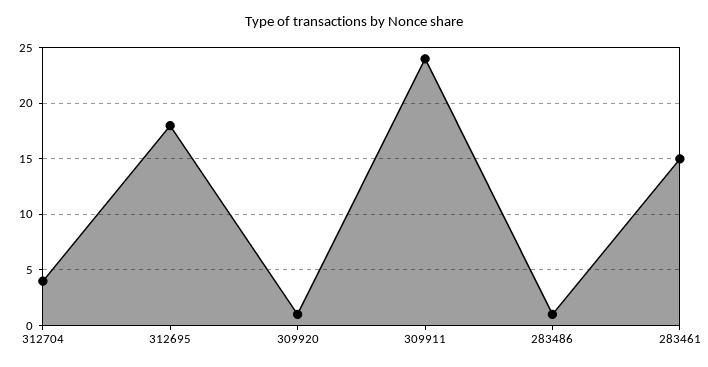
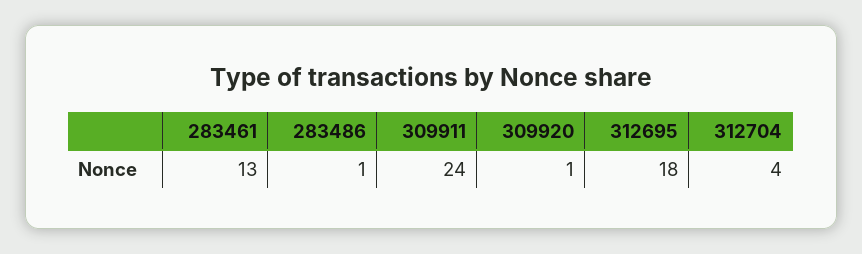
283461: 15 -> 13

